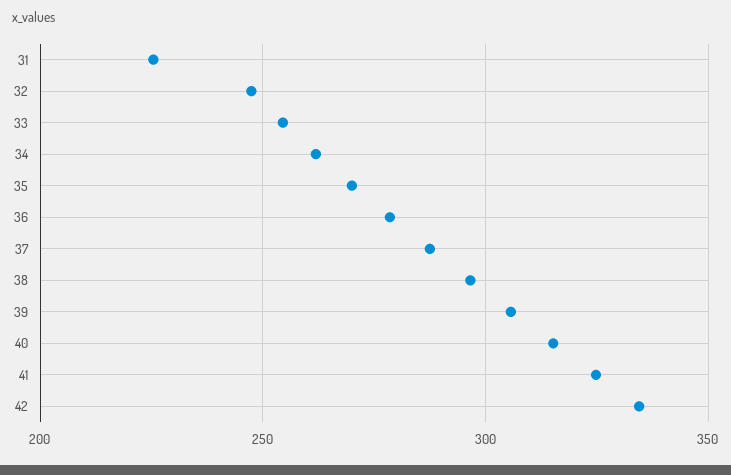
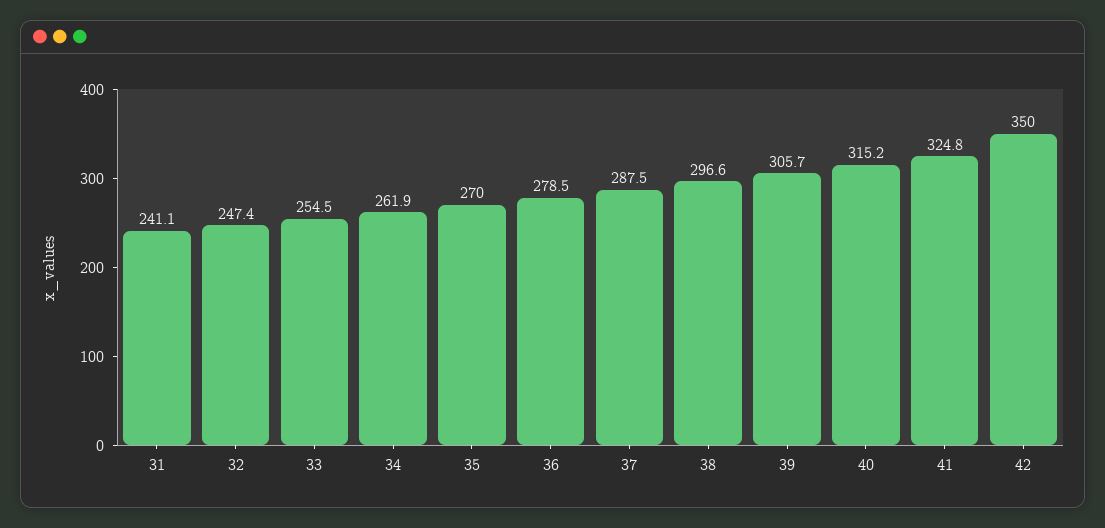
31: 225 -> 241.1
42: 335 -> 350

